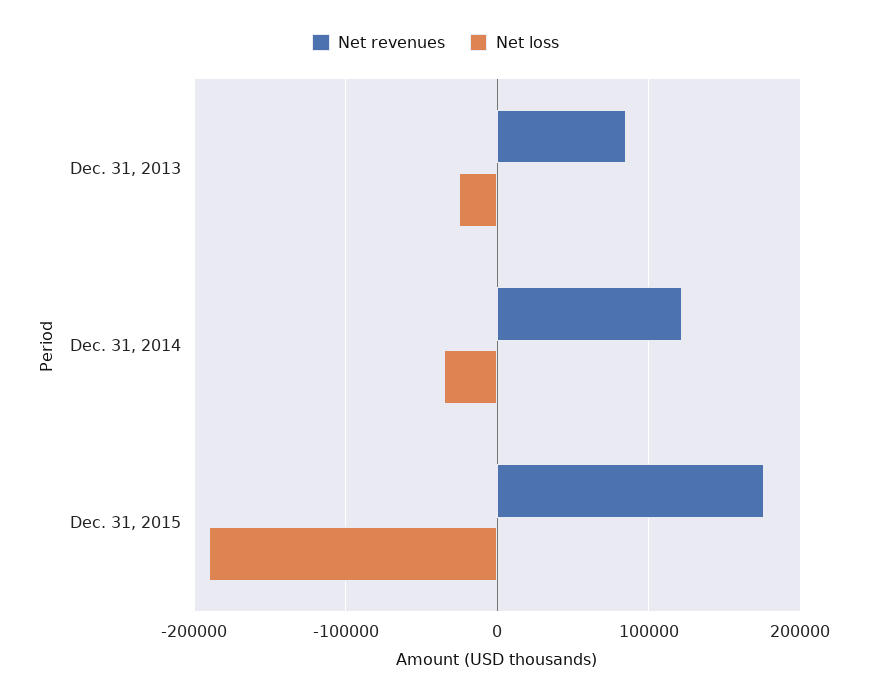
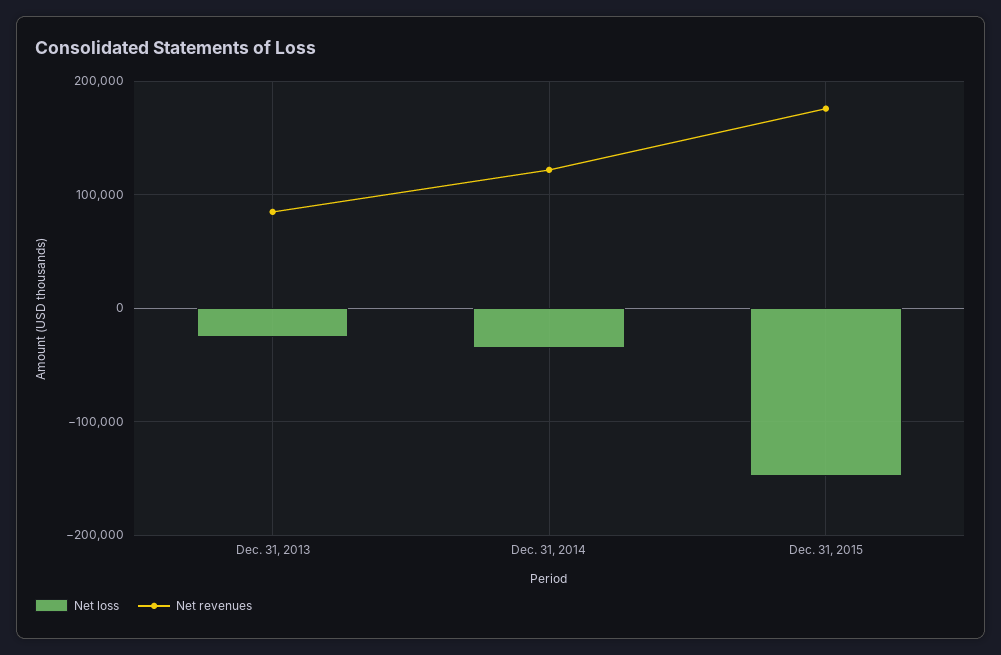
Net loss, Dec. 31, 2015: -190000 -> -150000

